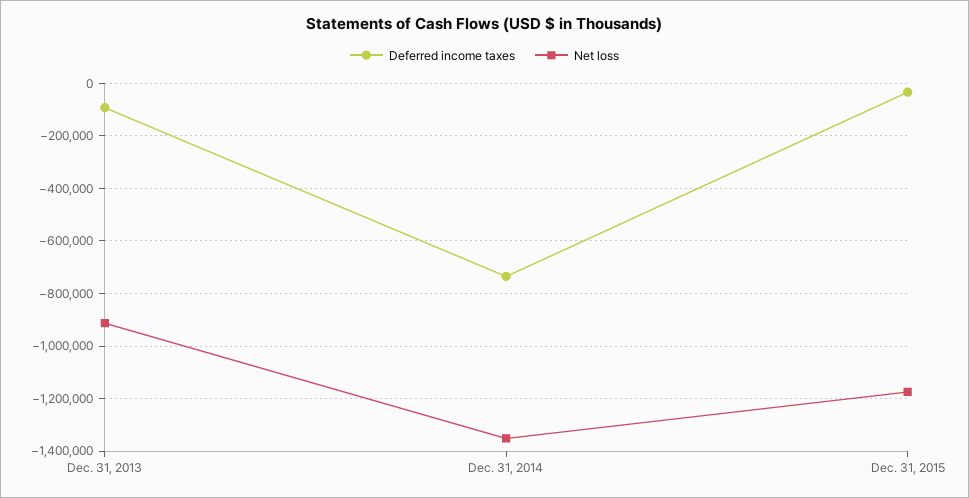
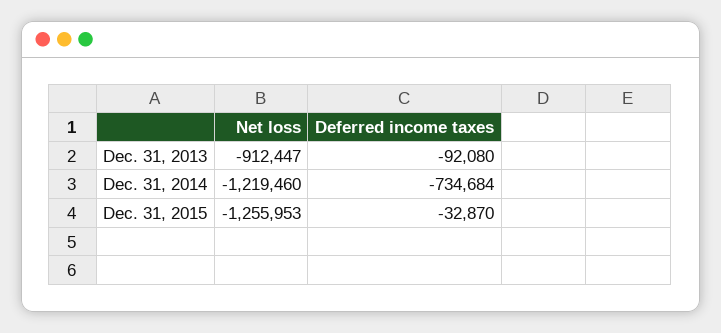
Net loss, Dec. 31, 2014: -1350000 -> -1219460
Net loss, Dec. 31, 2015: -1175000 -> -1255953

